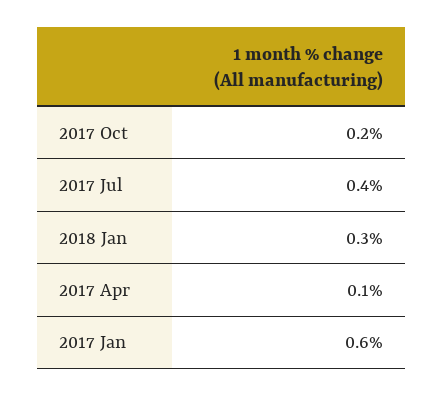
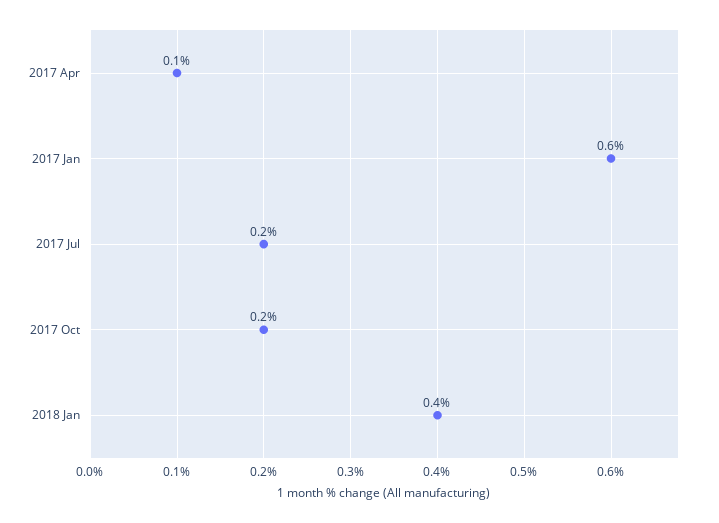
2017 Jul: 0.4 -> 0.2
2018 Jan: 0.3 -> 0.4

